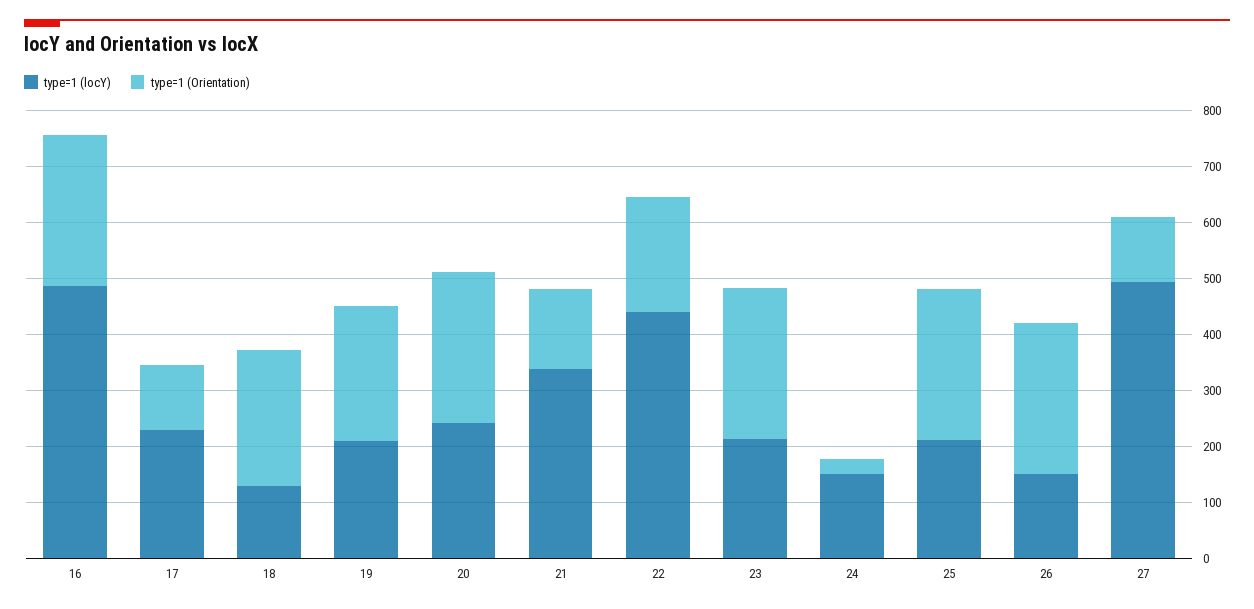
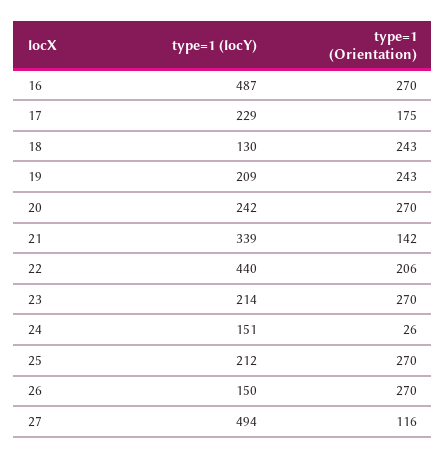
type=1 (Orientation), 17: 120 -> 175

